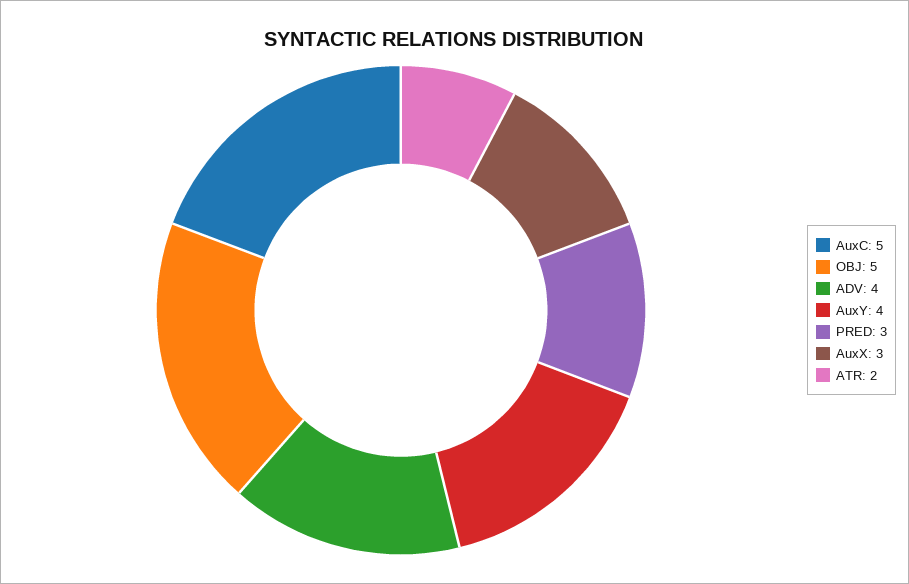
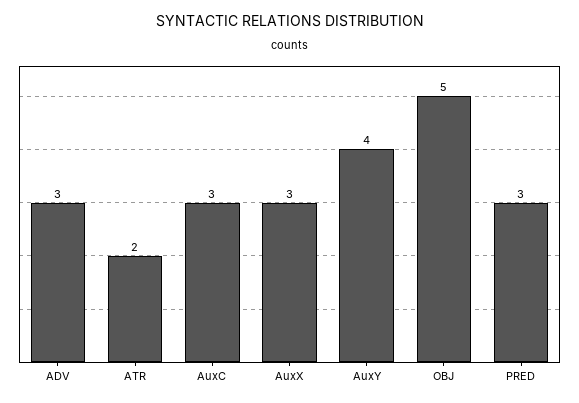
AuxC: 5 -> 3
ADV: 4 -> 3

